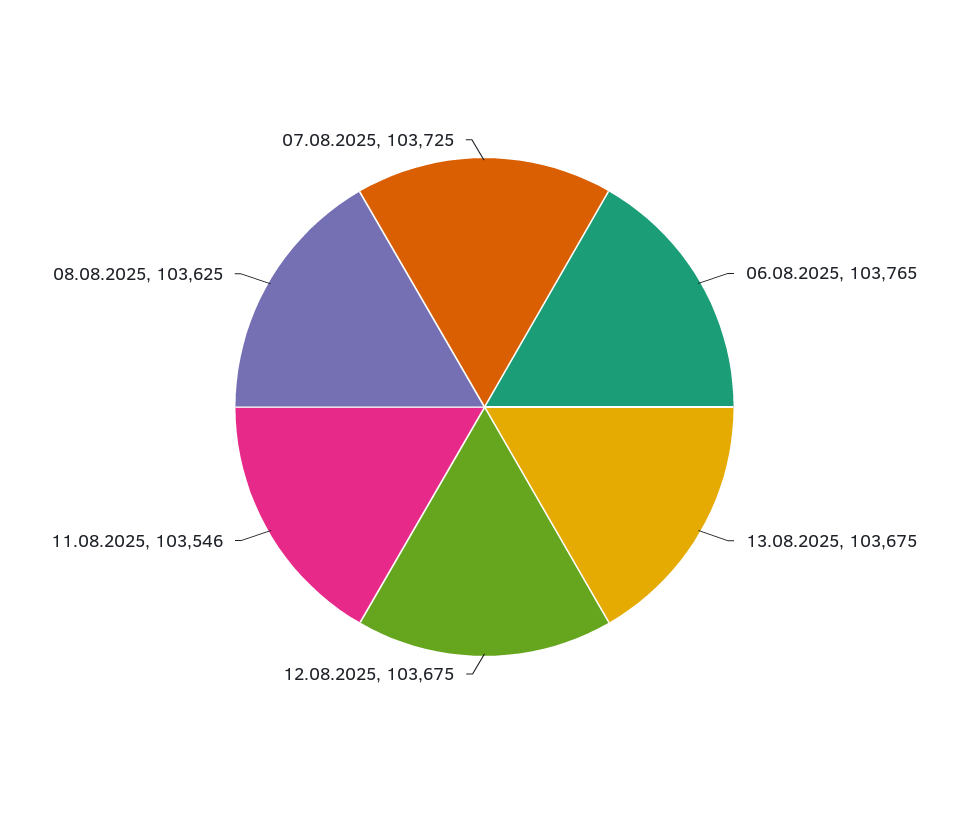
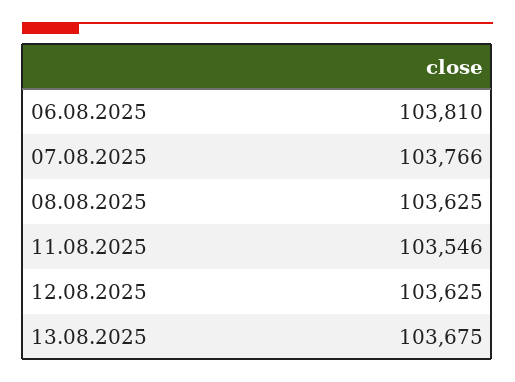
06.08.2025: 103765 -> 103810
12.08.2025: 103675 -> 103625
07.08.2025: 103725 -> 103766

